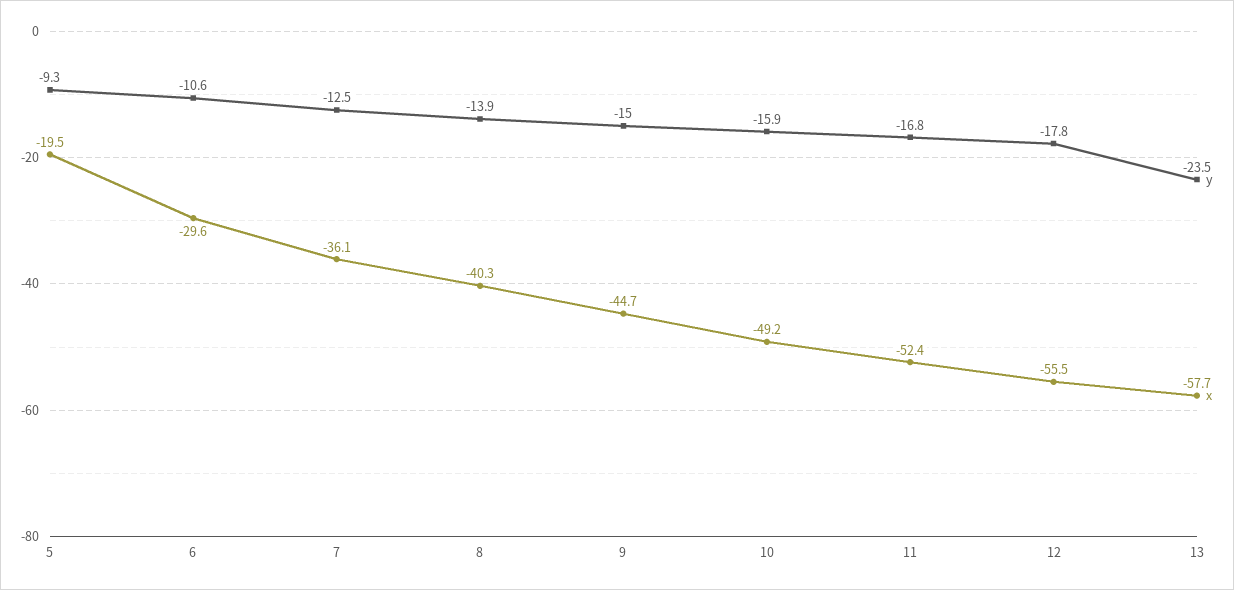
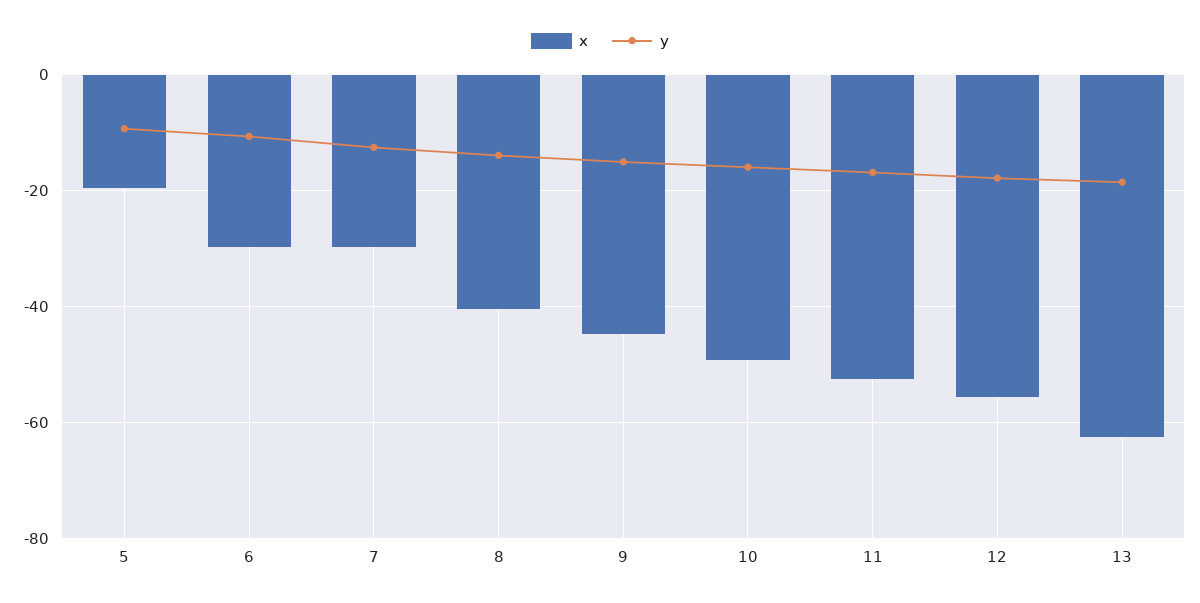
x, 7: -36.1 -> -30
y, 13: -23.5 -> -18
x, 13: -57.7 -> -62

